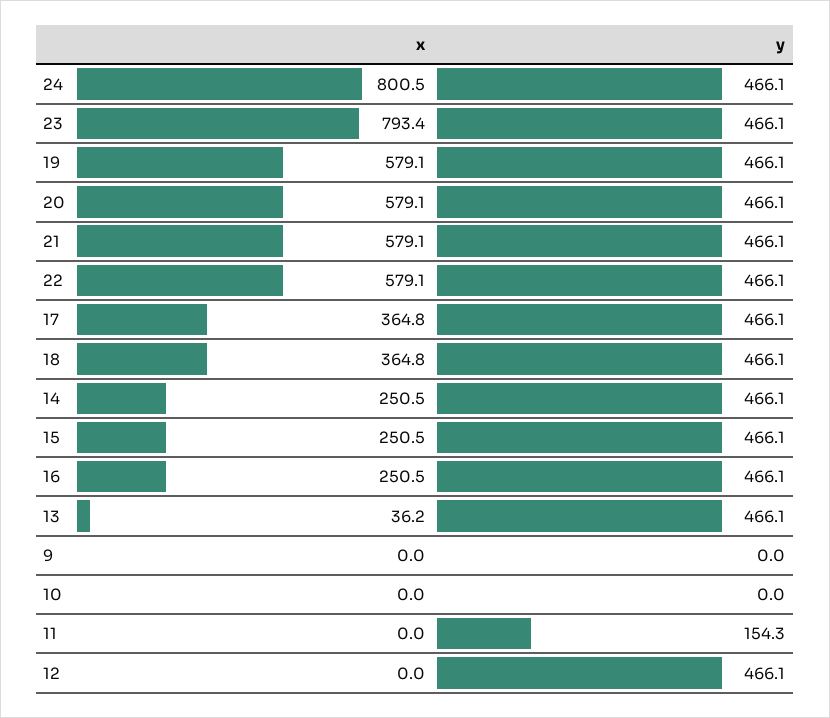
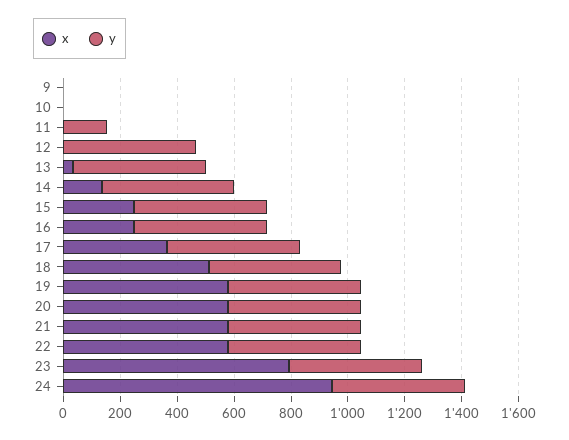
x, 24: 800.5 -> 950
x, 18: 364.8 -> 500
x, 14: 250.5 -> 150

